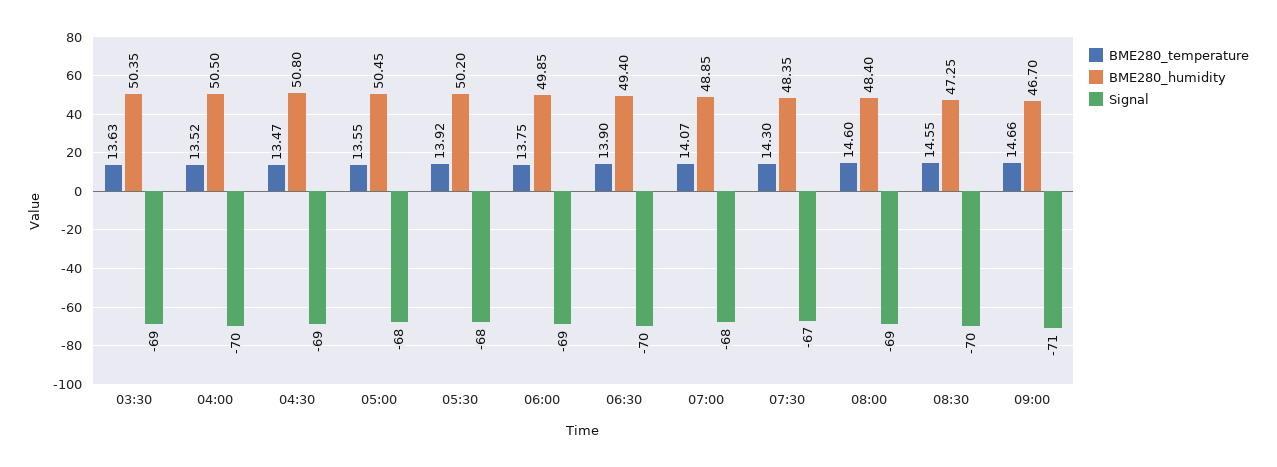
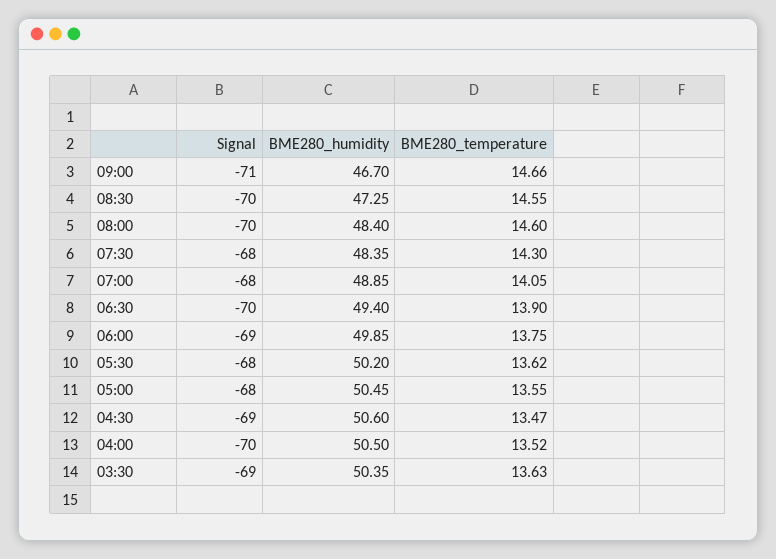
BME280_humidity, 04:30: 50.8 -> 50.6
BME280_temperature, 05:30: 13.92 -> 13.62
BME280_temperature, 07:00: 14.07 -> 14.05
Signal, 07:30: -67 -> -68
Signal, 08:00: -69 -> -70

